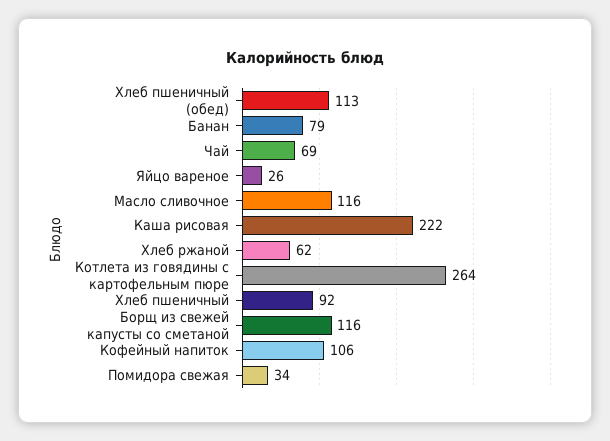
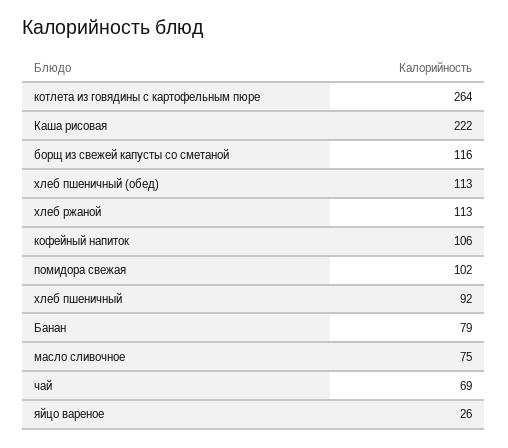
Масло сливочное: 116 -> 75
Хлеб ржаной: 62 -> 113
Помидора свежая: 34 -> 102

